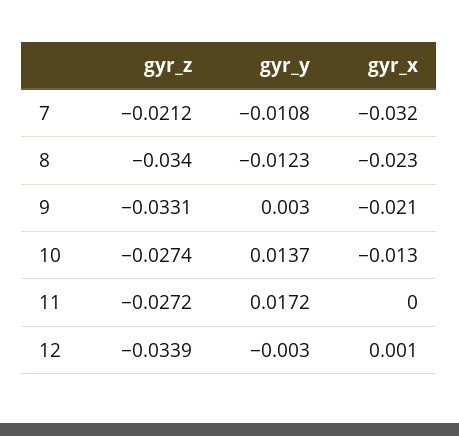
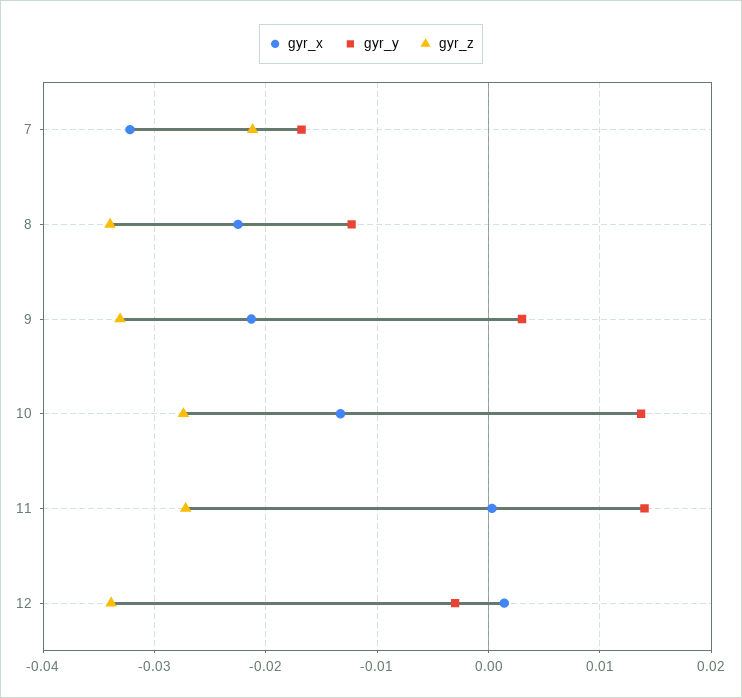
gyr_y, 7: -0.0108 -> -0.017
gyr_y, 11: 0.0172 -> 0.014

